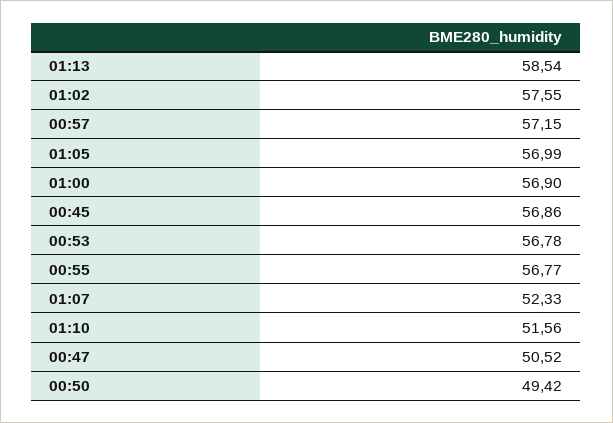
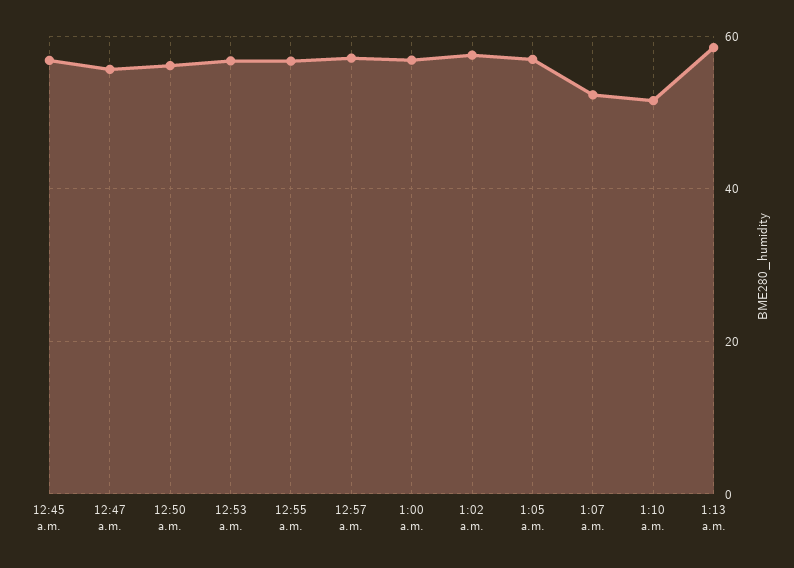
00:47: 50.52 -> 56
00:50: 49.42 -> 56

